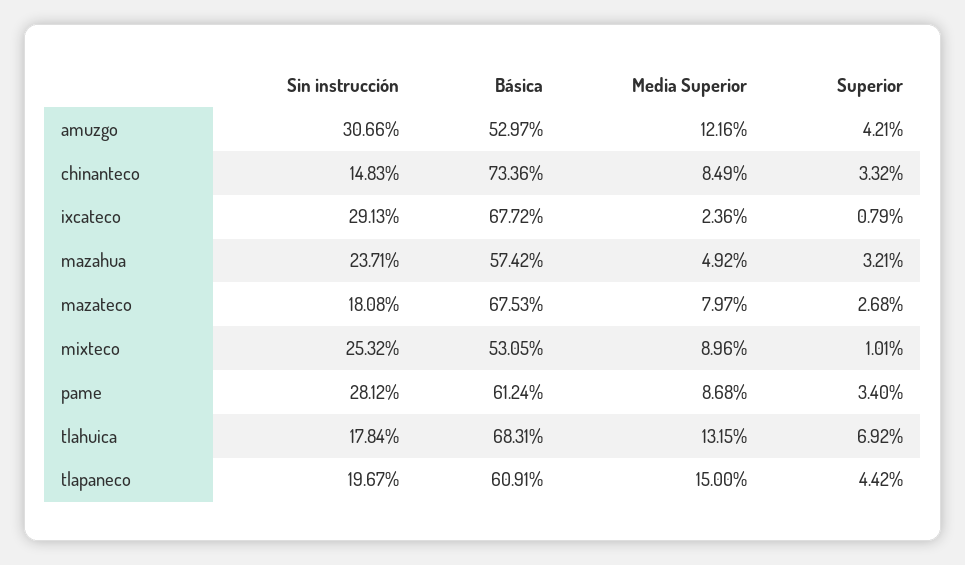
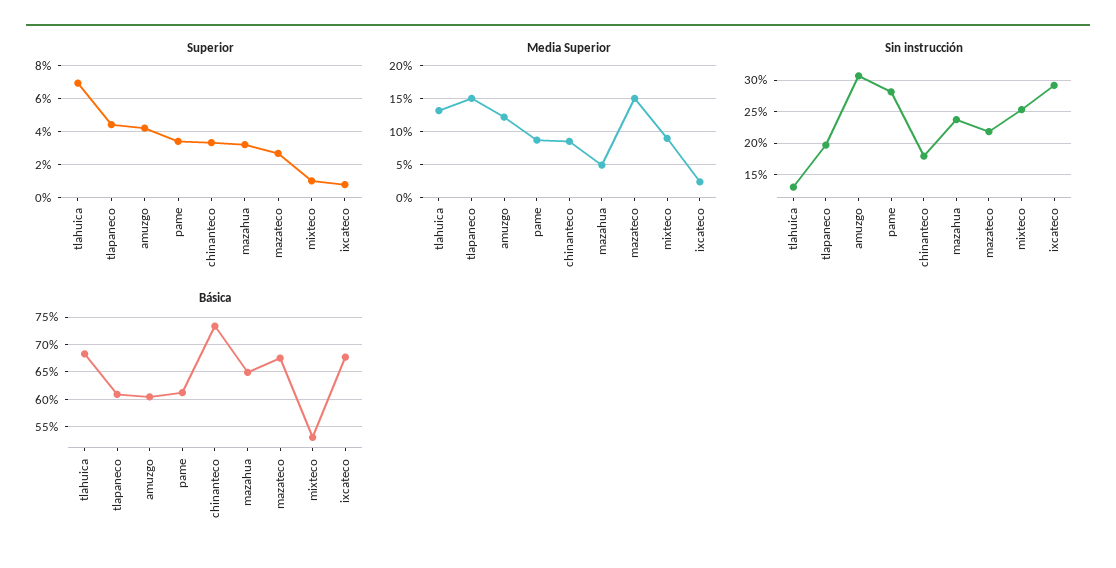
Básica, amuzgo: 52.97 -> 60
Sin instrucción, chinanteco: 14.83 -> 18
Básica, mazahua: 57.42 -> 65
Sin instrucción, mazateco: 18.08 -> 22
Media Superior, mazateco: 7.97 -> 15
Sin instrucción, tlahuica: 17.84 -> 13

